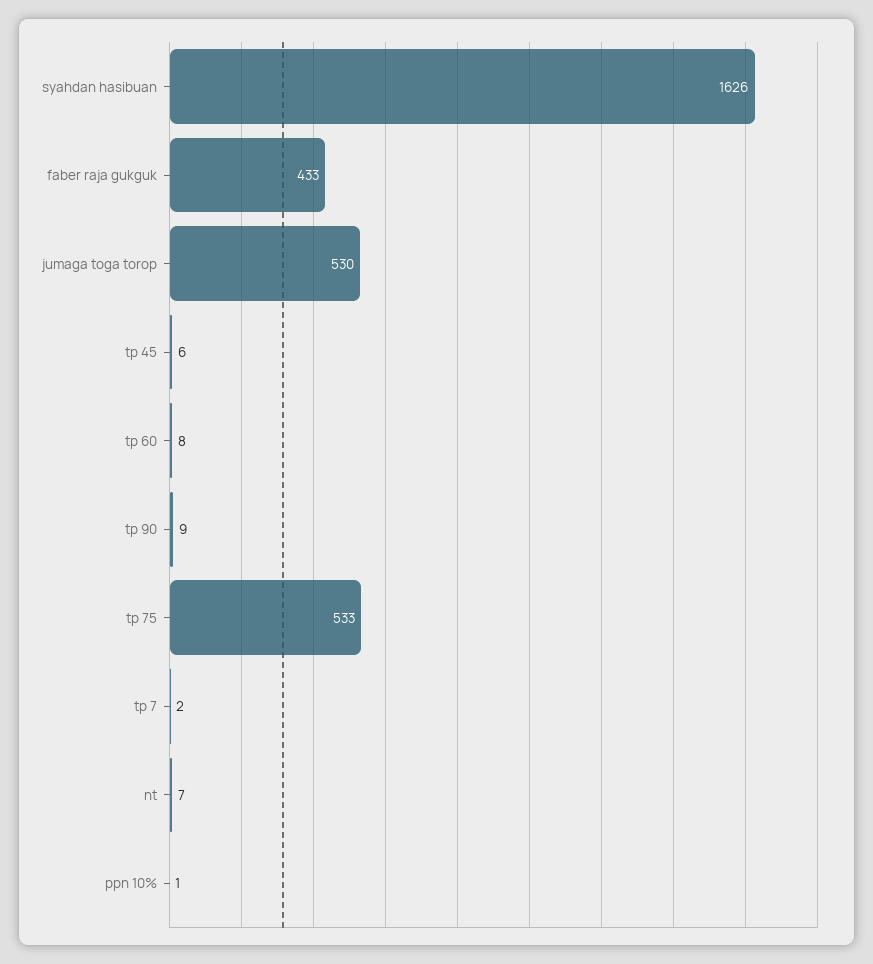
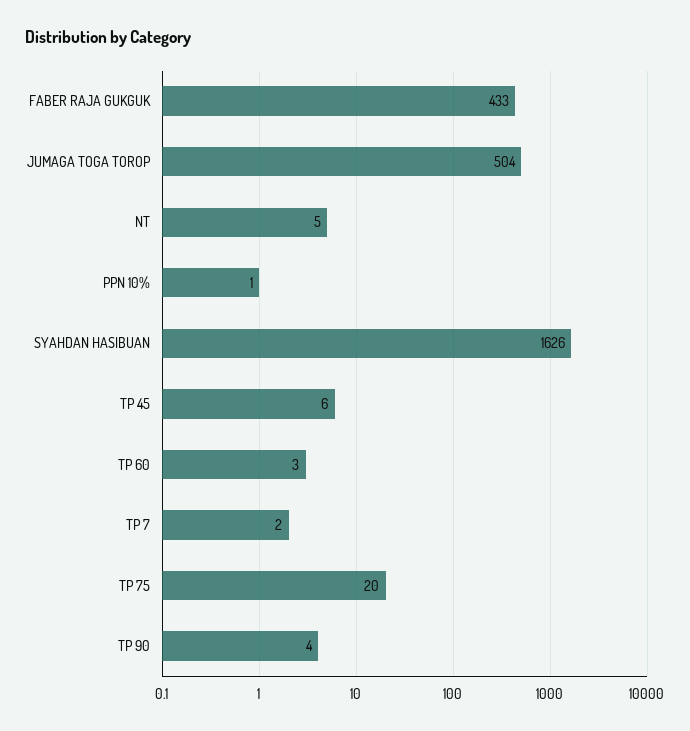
jumaga toga torop: 530 -> 504
tp 60: 8 -> 3
tp 90: 9 -> 4
tp 75: 533 -> 20
nt: 7 -> 5

